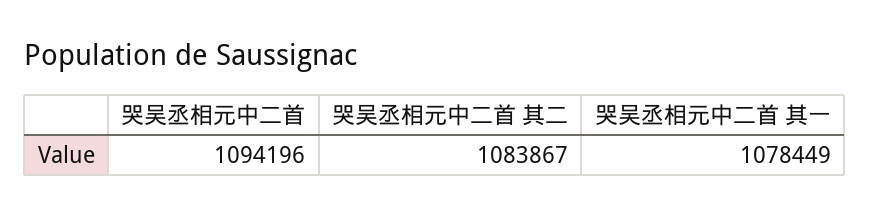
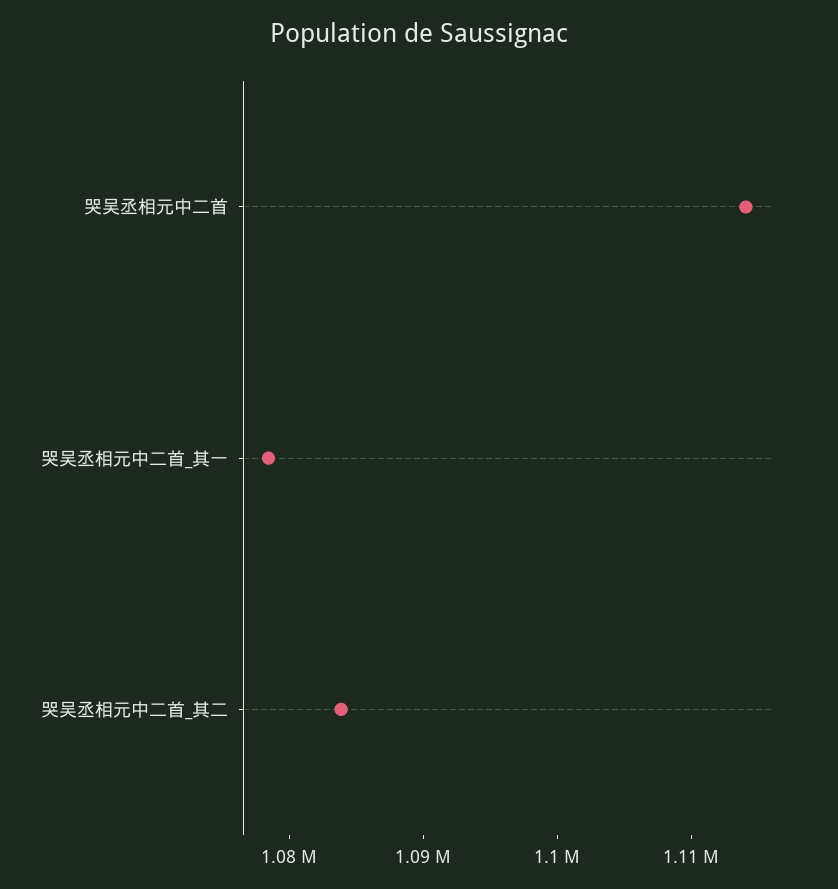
哭吴丞相元中二首: 1094196 -> 1114000

